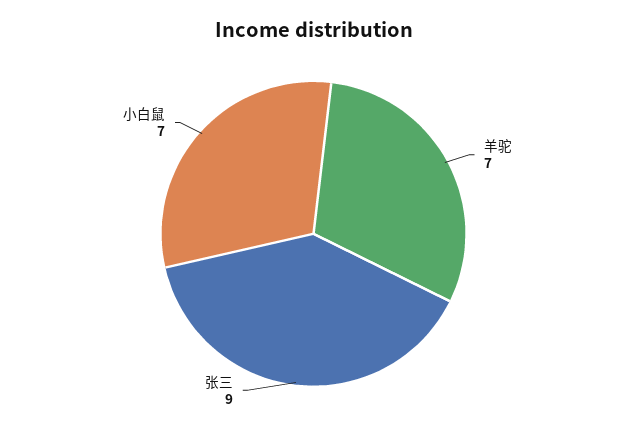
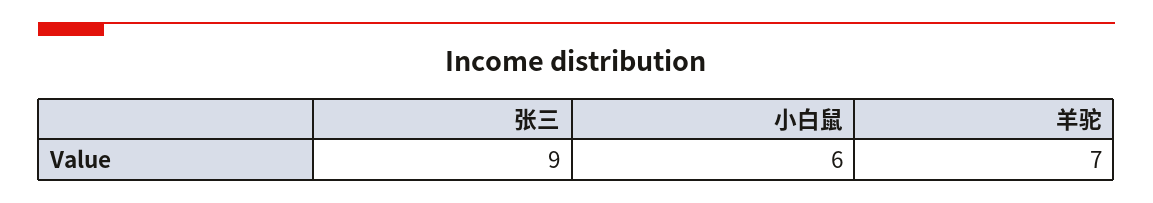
小白鼠: 7 -> 6

